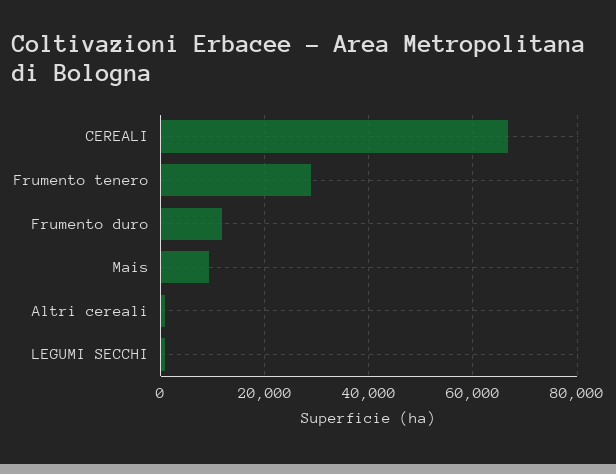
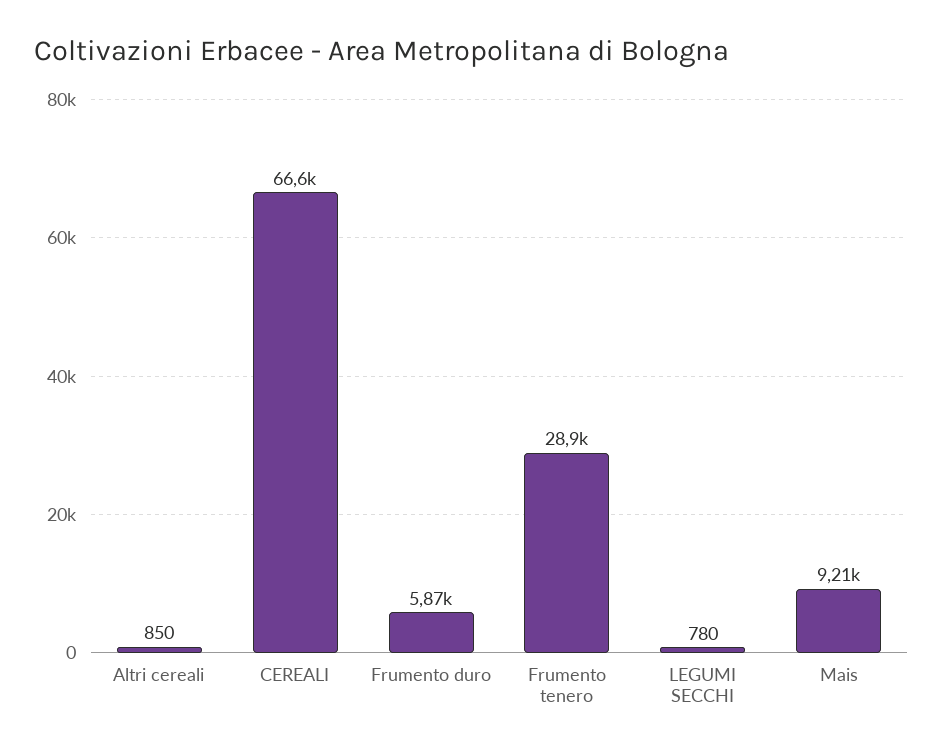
Frumento duro: 12000 -> 5870

